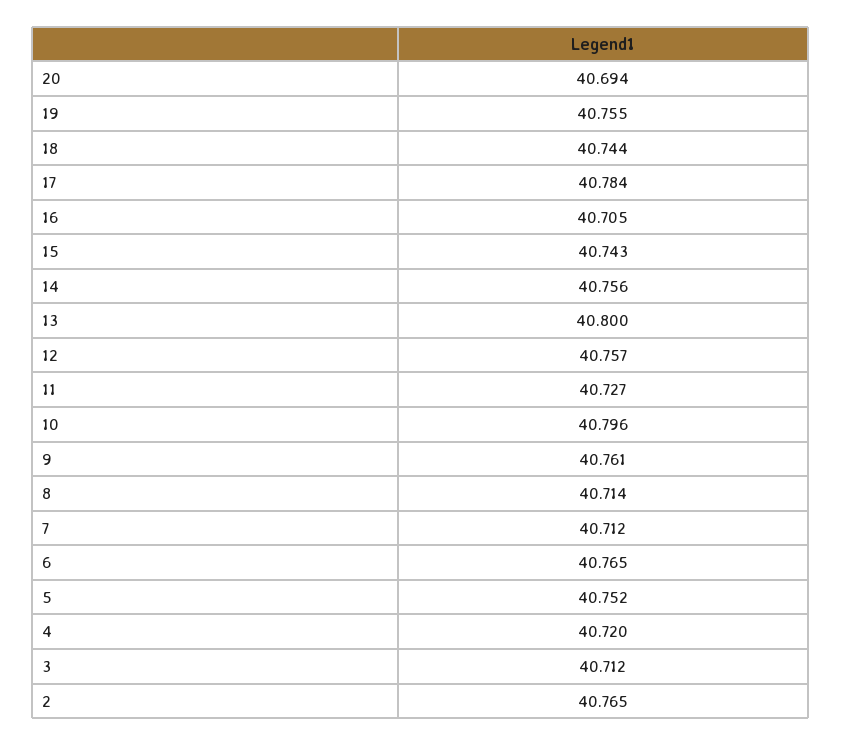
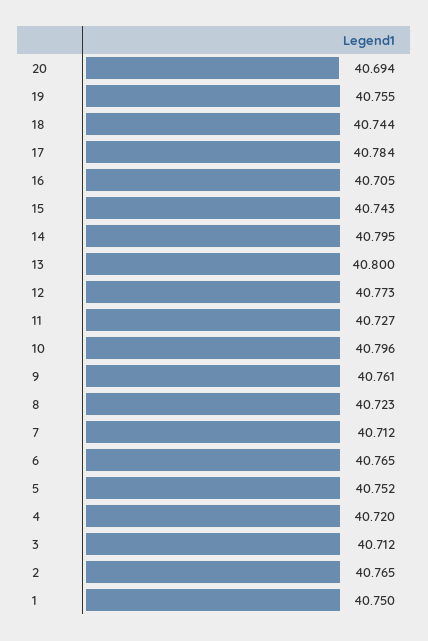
14: 40.756 -> 40.795
12: 40.757 -> 40.773
8: 40.714 -> 40.723
1: none -> 40.75

